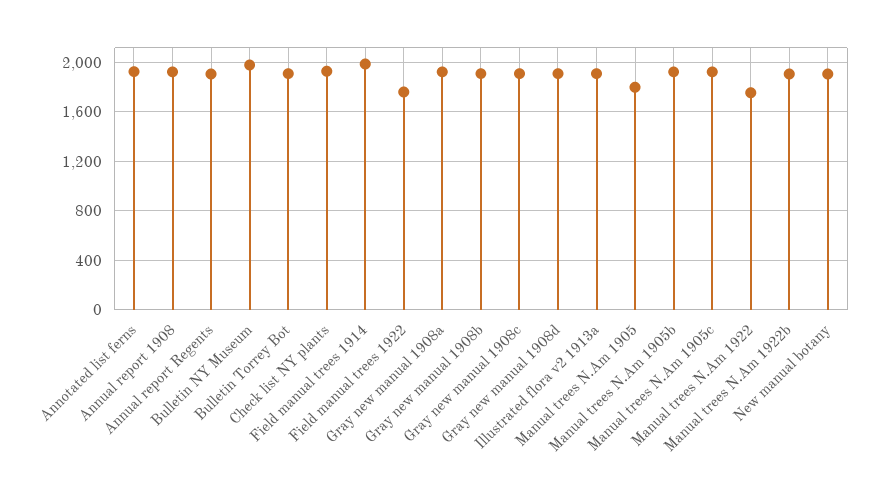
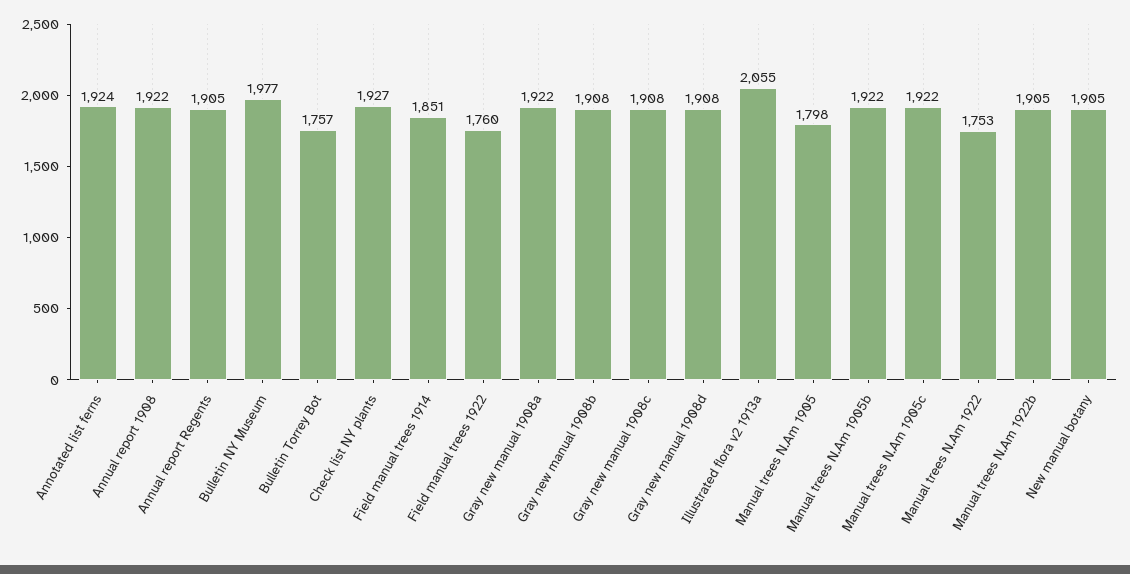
Bulletin Torrey Bot: 1900 -> 1757
Field manual trees 1914: 2000 -> 1851
Illustrated flora v2 1913a: 1900 -> 2055

